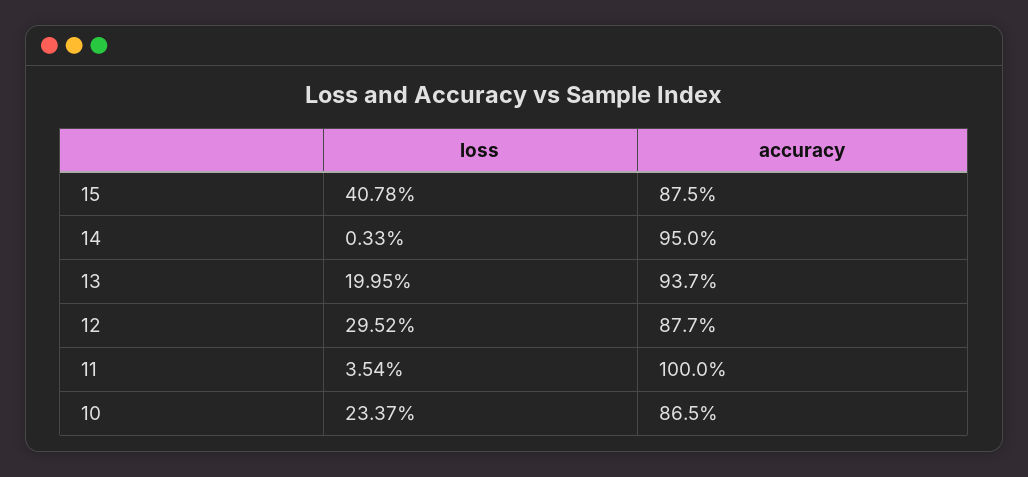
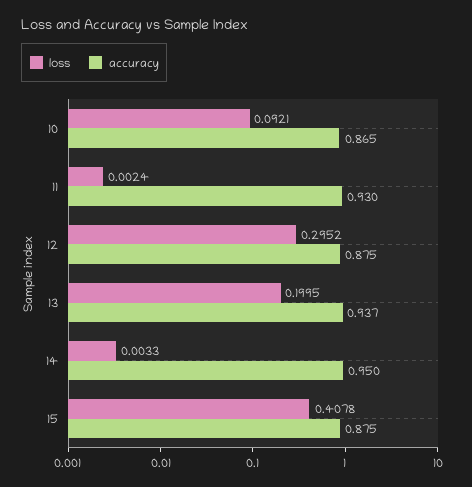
accuracy, 12: 0.877 -> 0.875
loss, 11: 0.0354 -> 0.0024
accuracy, 11: 1 -> 0.93
loss, 10: 0.2337 -> 0.0921

